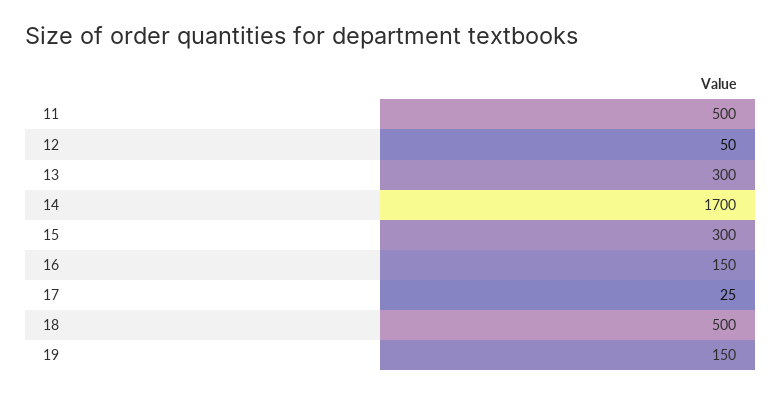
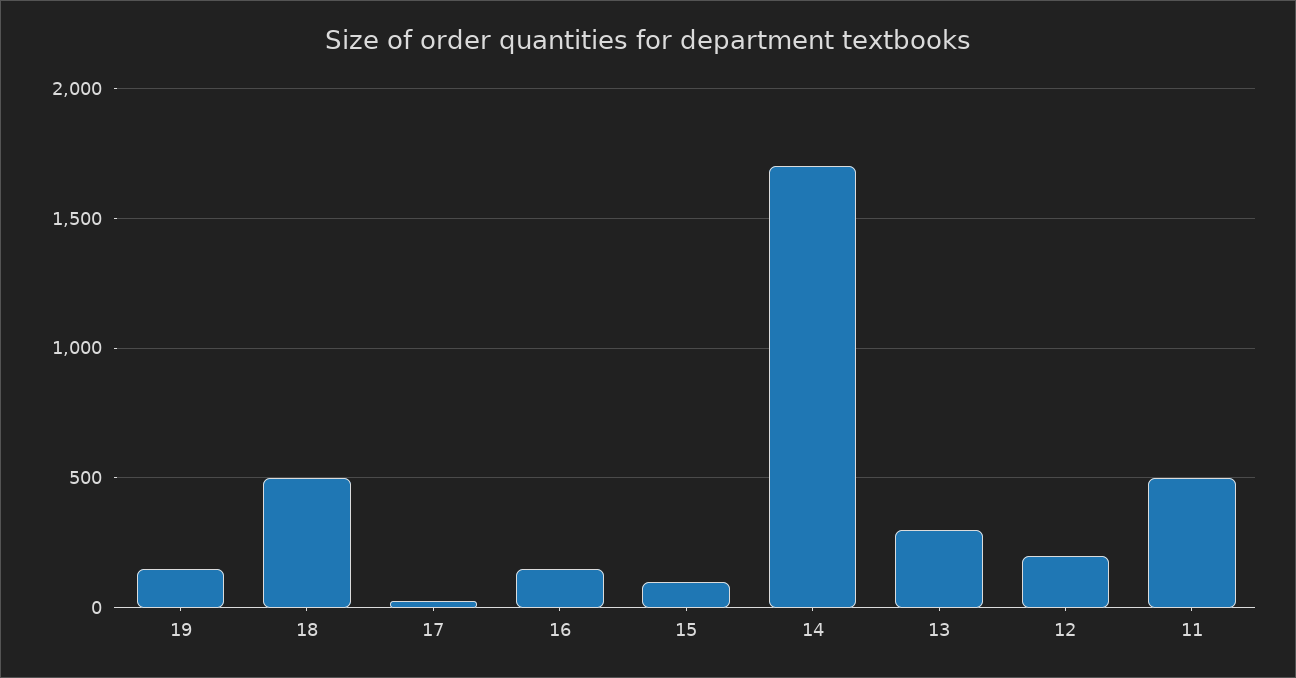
12: 50 -> 200
15: 300 -> 100

